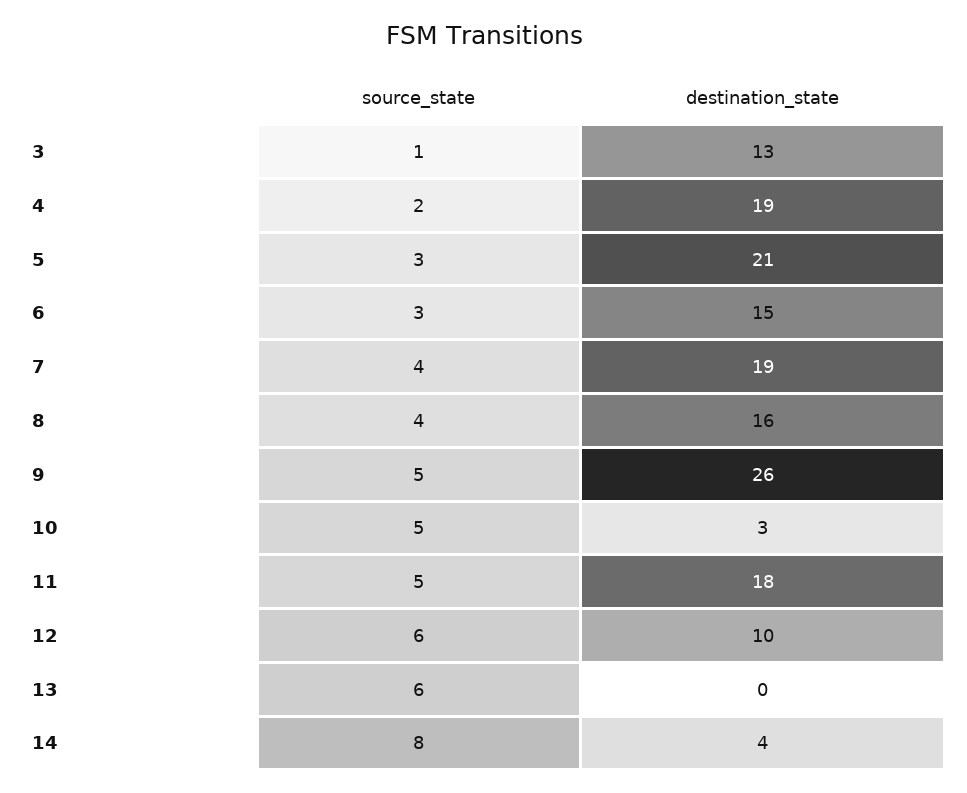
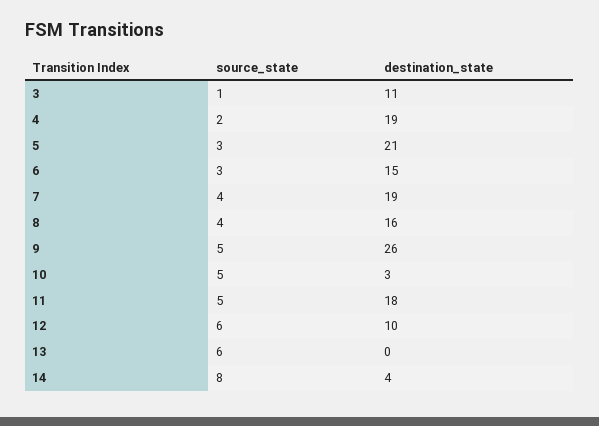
destination_state, 3: 13 -> 11

